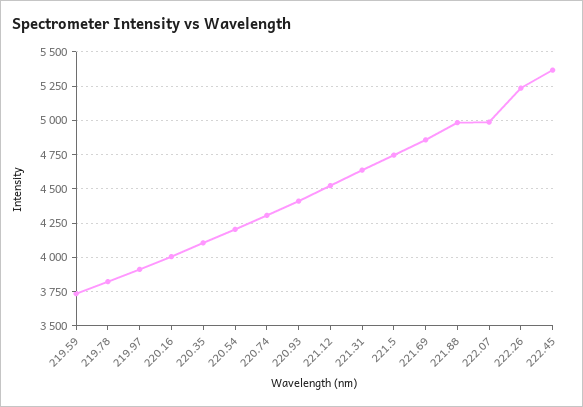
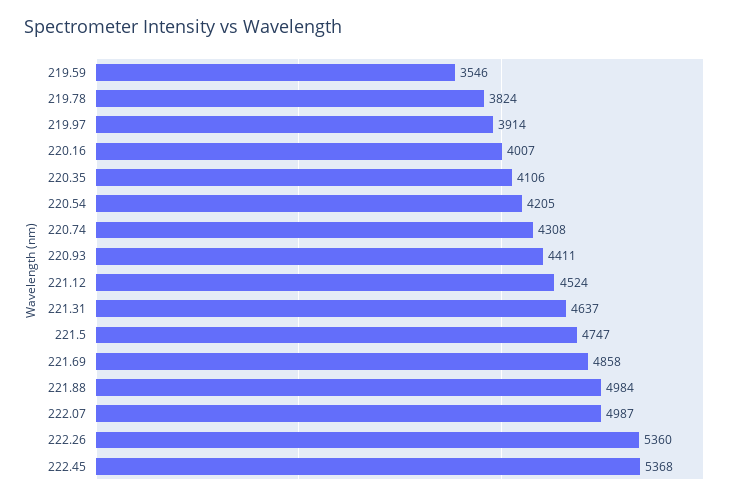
219.59: 3750 -> 3546
222.26: 5250 -> 5360

